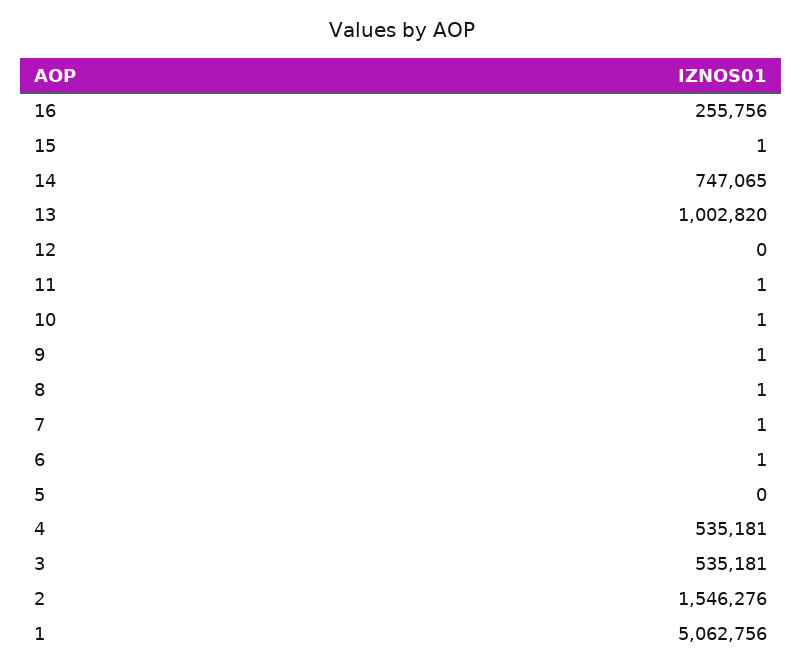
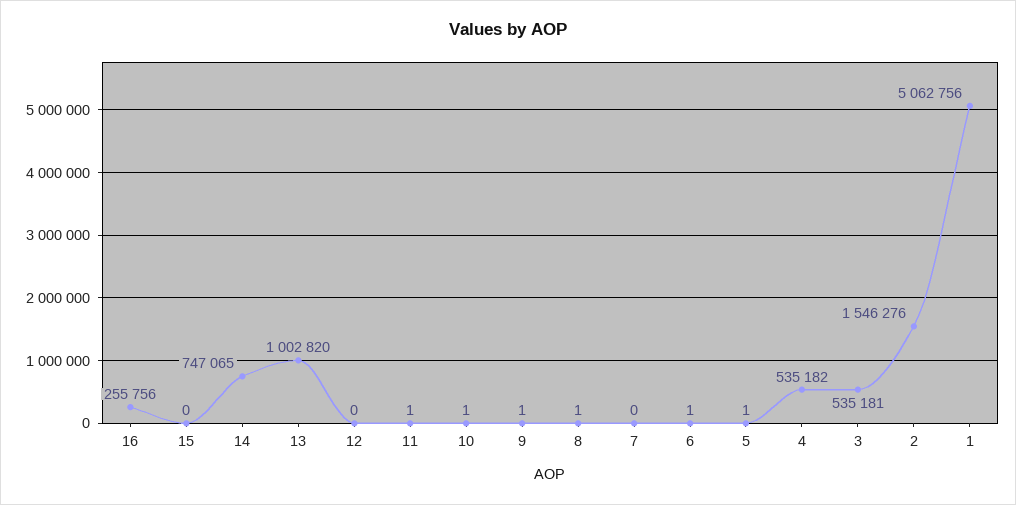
15: 1 -> 0
7: 1 -> 0
5: 0 -> 1
4: 535181 -> 535182

